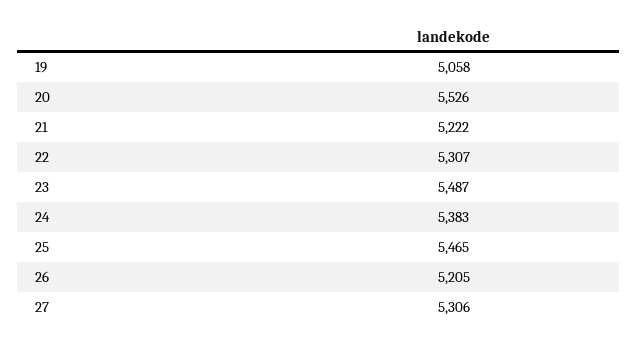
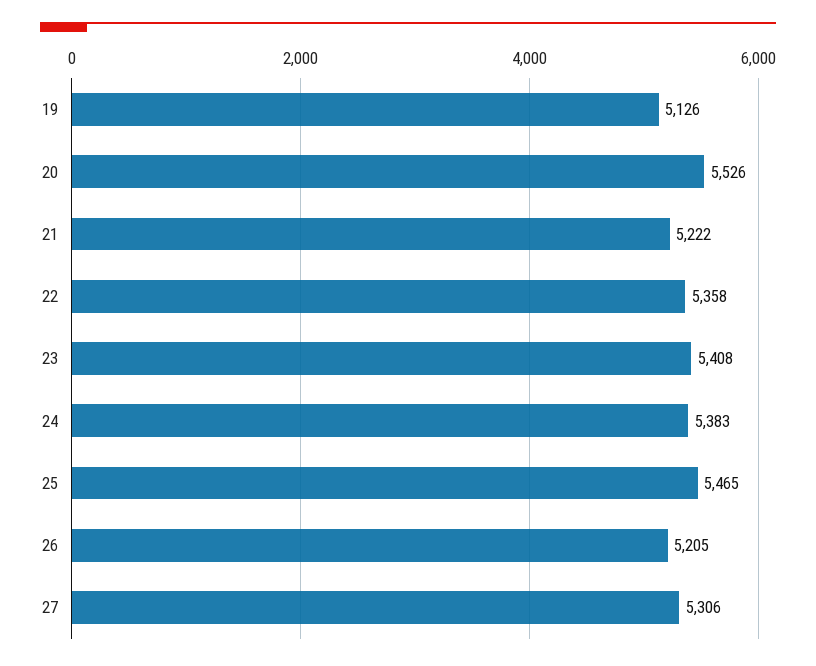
19: 5058 -> 5126
22: 5307 -> 5358
23: 5487 -> 5408

